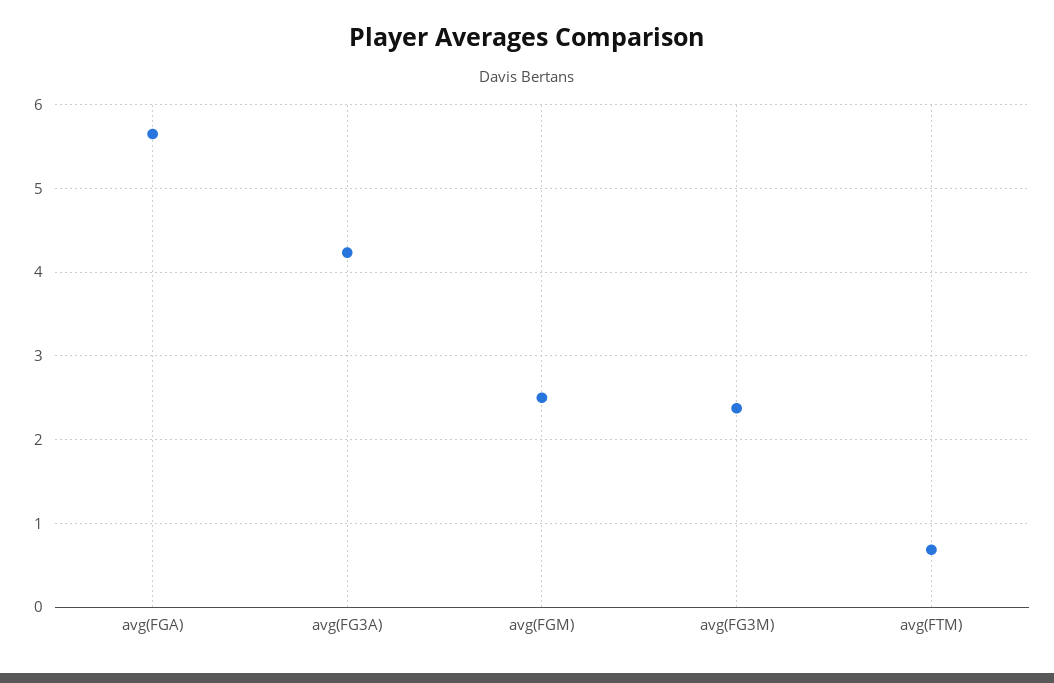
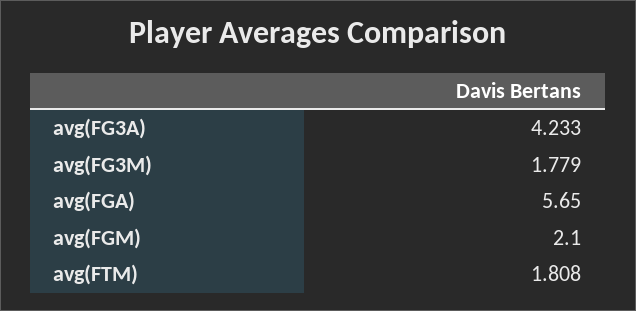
avg(FGM): 2.5 -> 2.1
avg(FG3M): 2.4 -> 1.779
avg(FTM): 0.7 -> 1.808

